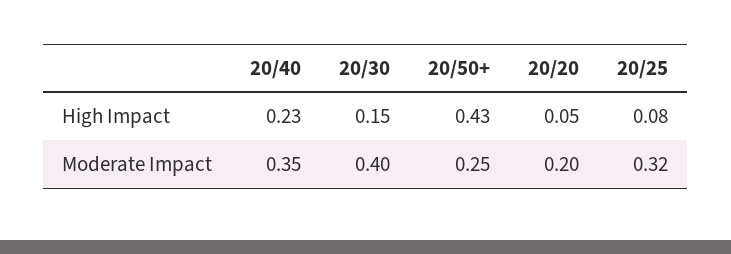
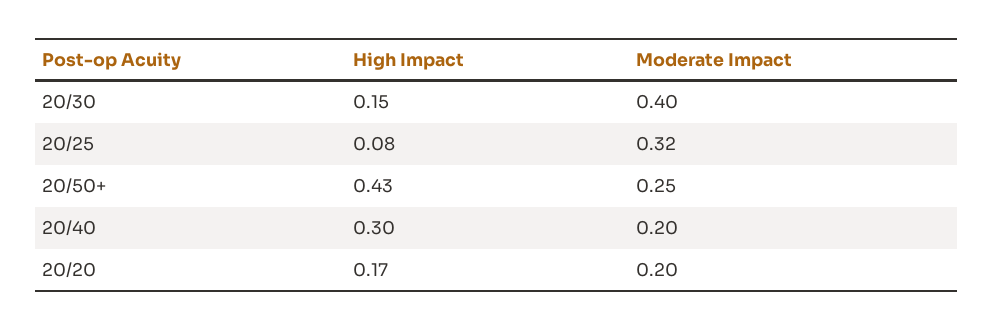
20/40, High Impact: 0.23 -> 0.3
20/20, High Impact: 0.05 -> 0.17
20/40, Moderate Impact: 0.35 -> 0.2

